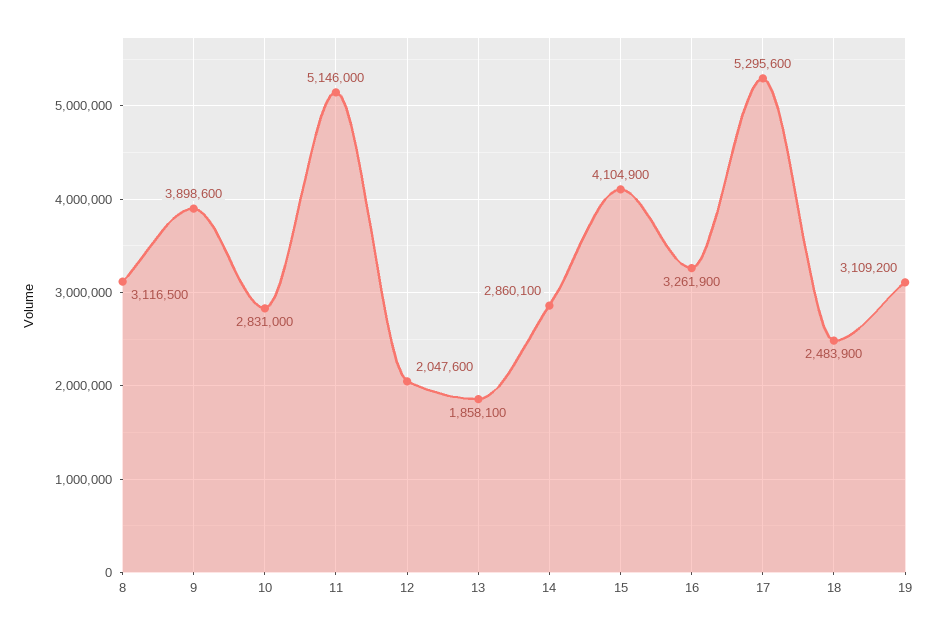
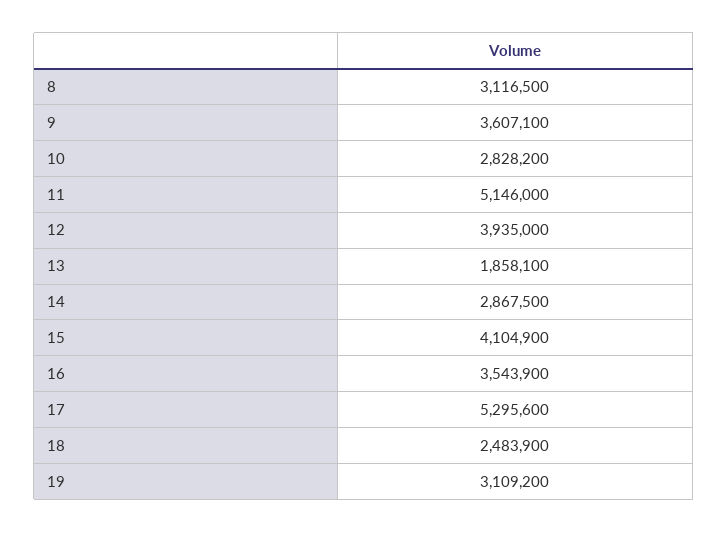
9: 3898600 -> 3607100
10: 2831000 -> 2828200
12: 2047600 -> 3935000
14: 2860100 -> 2867500
16: 3261900 -> 3543900

